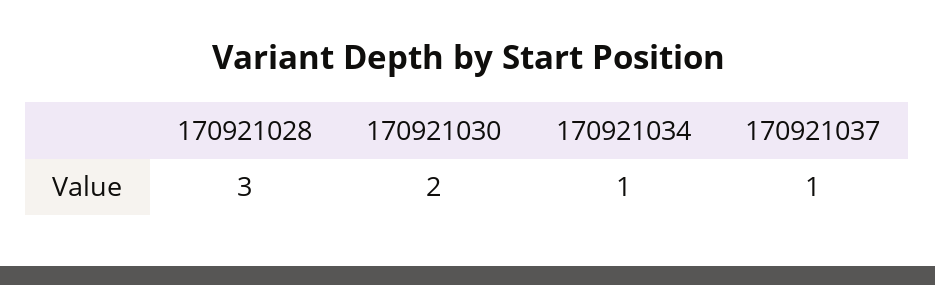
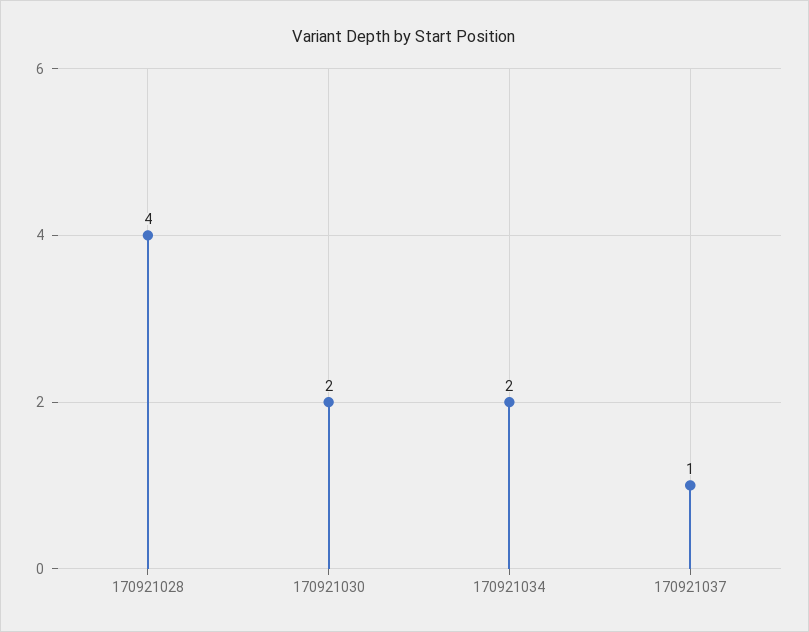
170921028: 3 -> 4
170921034: 1 -> 2

